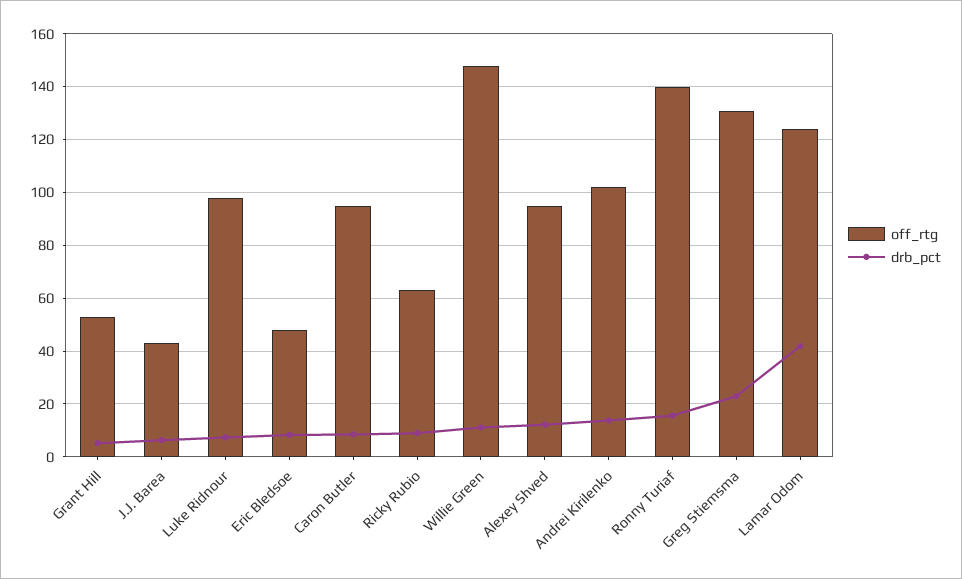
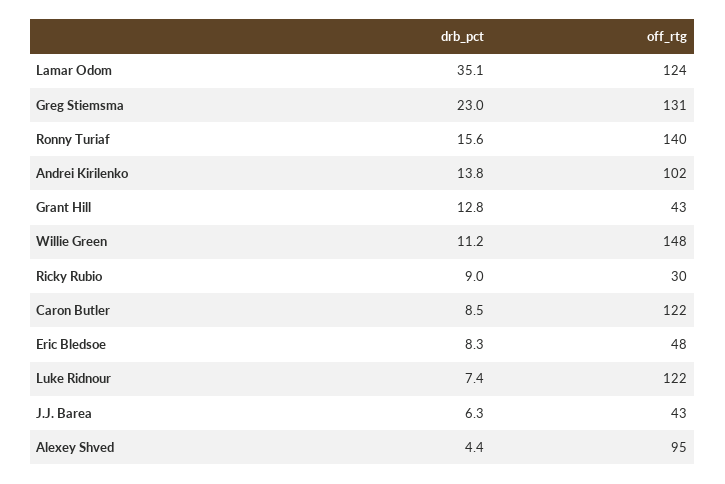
off_rtg, Grant Hill: 52.5 -> 43
drb_pct, Grant Hill: 5 -> 12.8
off_rtg, Luke Ridnour: 97.5 -> 122
off_rtg, Caron Butler: 95 -> 122
off_rtg, Ricky Rubio: 62.5 -> 30
drb_pct, Alexey Shved: 12.5 -> 4.4
drb_pct, Lamar Odom: 42.5 -> 35.1

